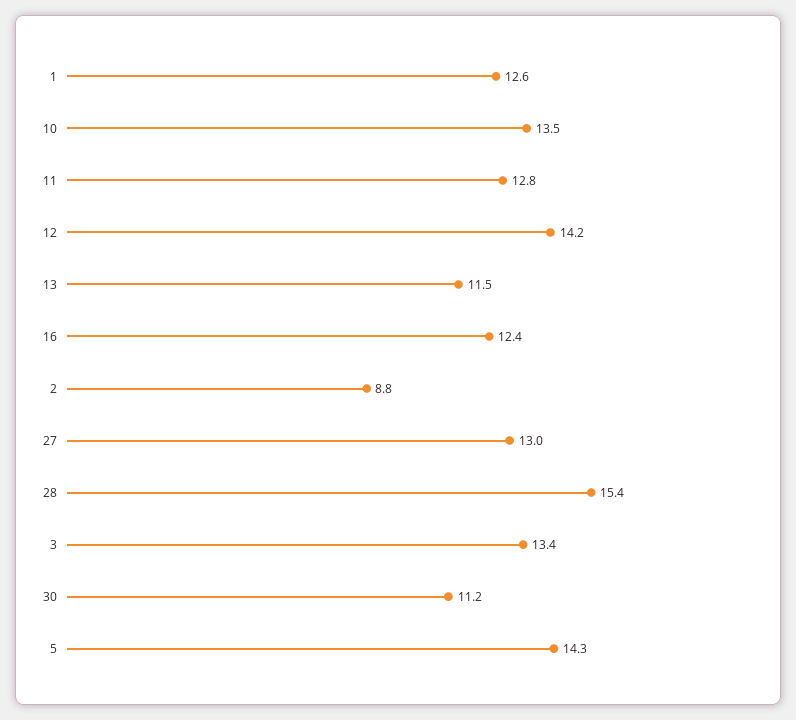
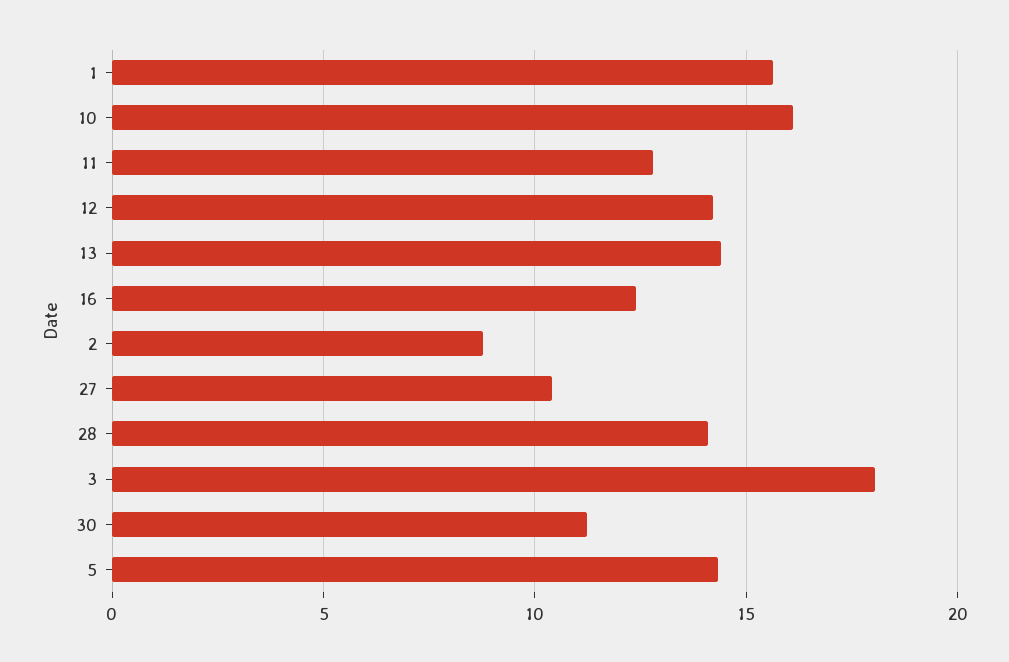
1: 12.6 -> 15.5
10: 13.5 -> 16
13: 11.5 -> 14.5
27: 13 -> 10.5
28: 15.4 -> 14
3: 13.4 -> 18

